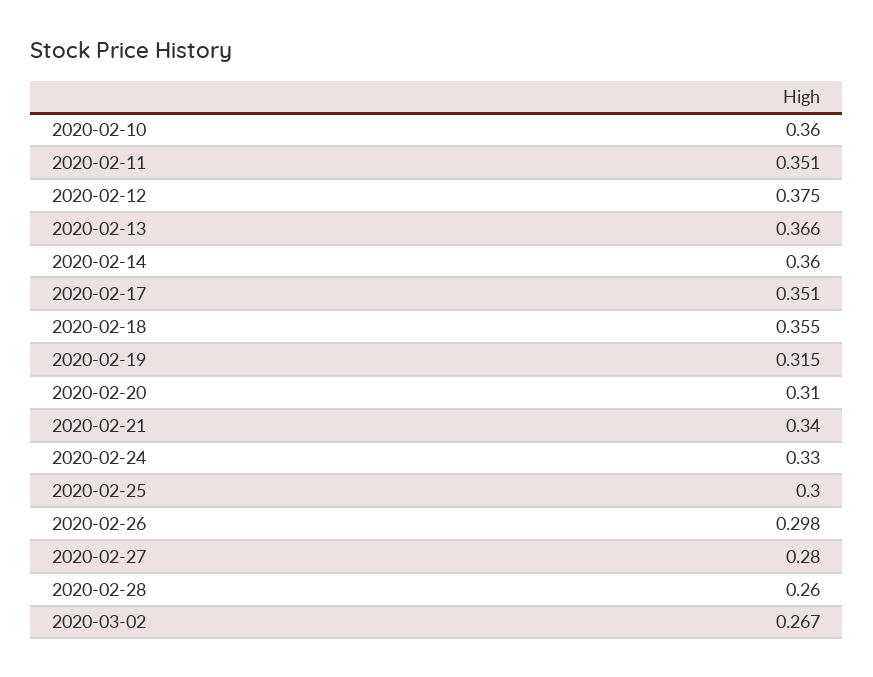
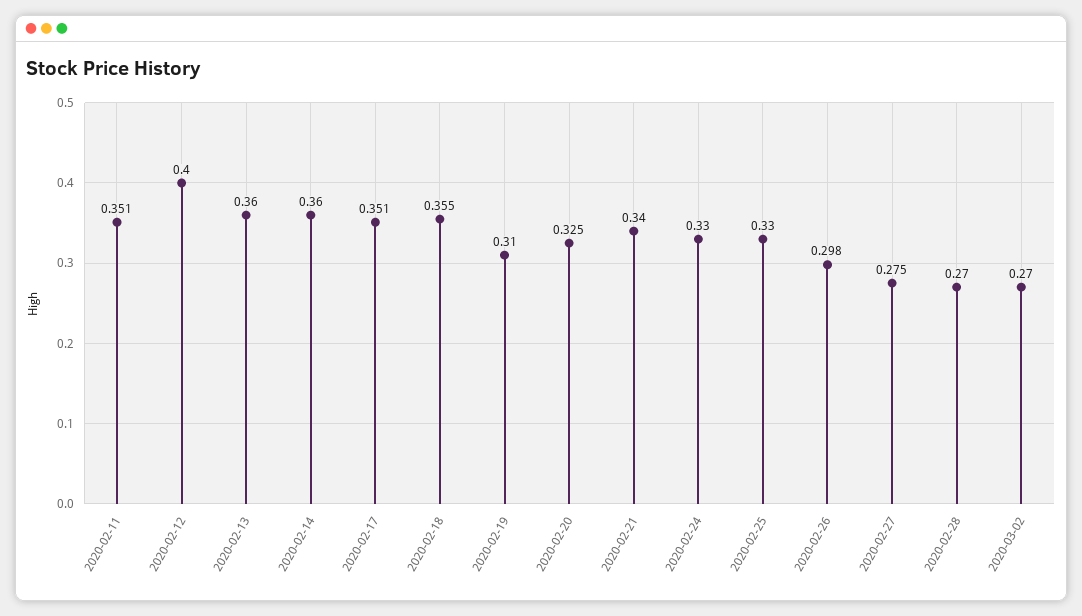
2020-02-10: 0.36 -> none
2020-02-12: 0.375 -> 0.4
2020-02-13: 0.366 -> 0.36
2020-02-19: 0.315 -> 0.31
2020-02-20: 0.31 -> 0.325
2020-02-25: 0.3 -> 0.33
2020-02-27: 0.28 -> 0.275
2020-02-28: 0.26 -> 0.27
2020-03-02: 0.267 -> 0.27

